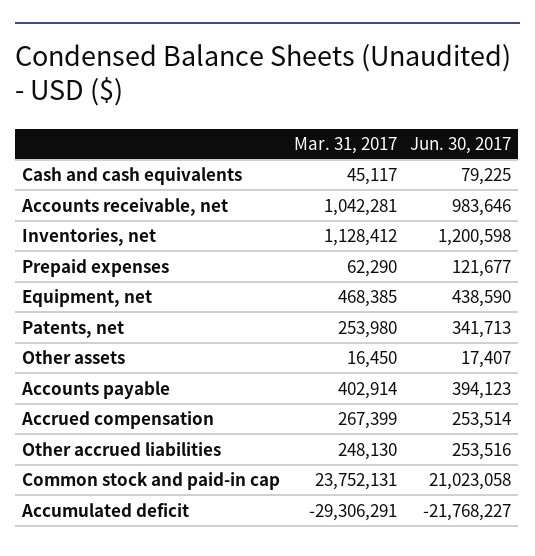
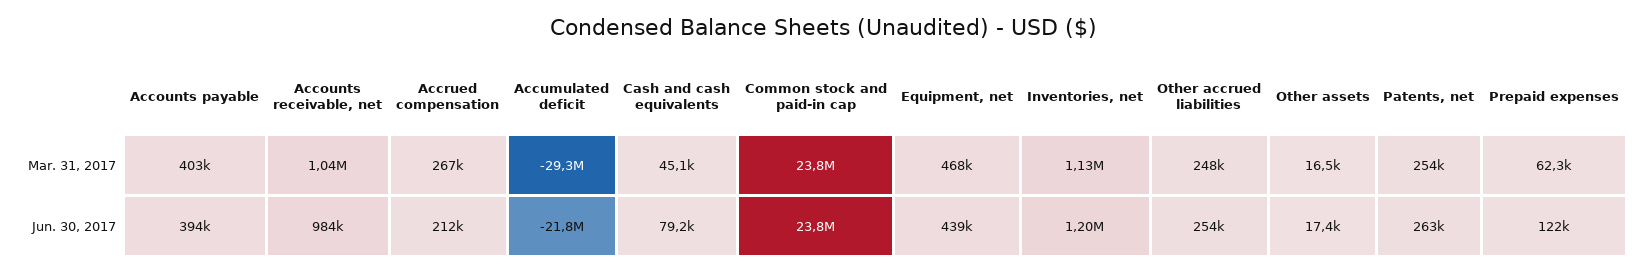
Jun. 30, 2017, Patents, net: 341713 -> 263000
Jun. 30, 2017, Accrued compensation: 253514 -> 212000
Jun. 30, 2017, Common stock and paid-in cap: 21023058 -> 23800000

